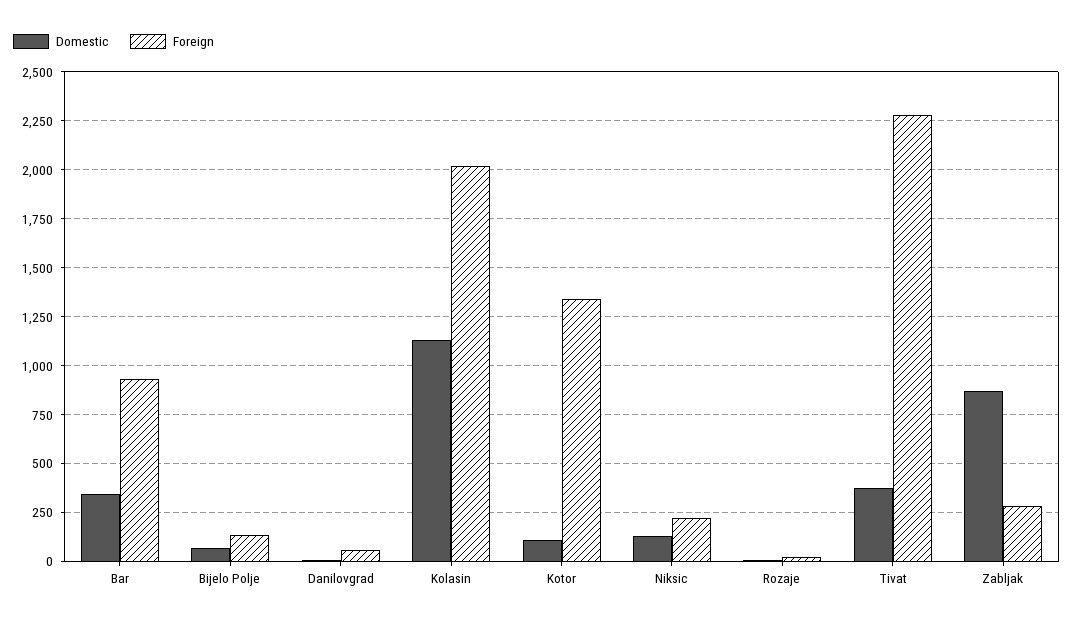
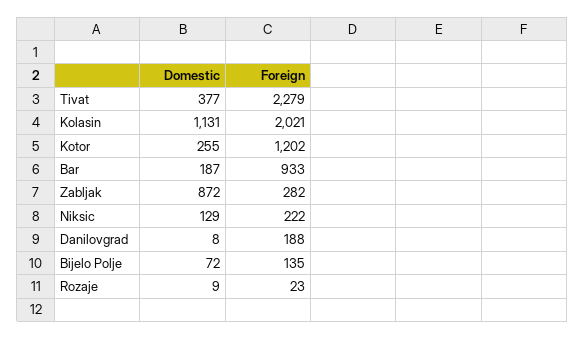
Domestic, Bar: 350 -> 187
Foreign, Danilovgrad: 50 -> 188
Domestic, Kotor: 100 -> 255
Foreign, Kotor: 1350 -> 1202

